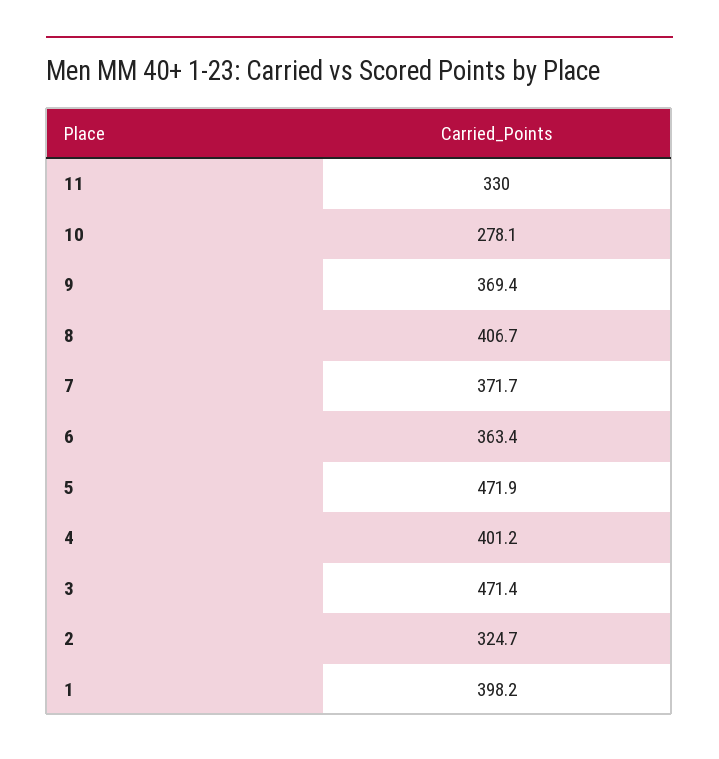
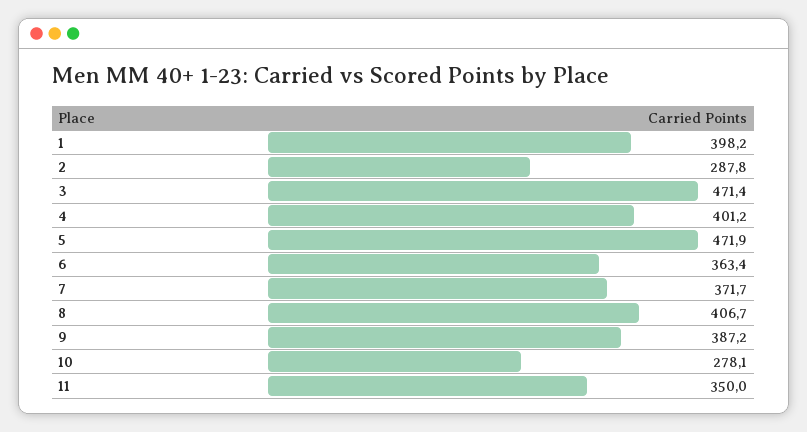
11: 330 -> 350
9: 369.4 -> 387.2
2: 324.7 -> 287.8

